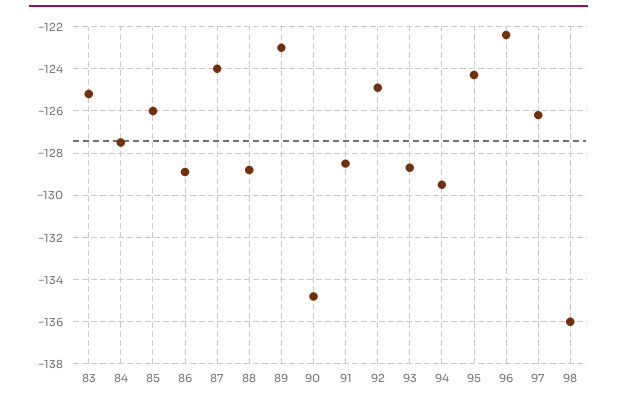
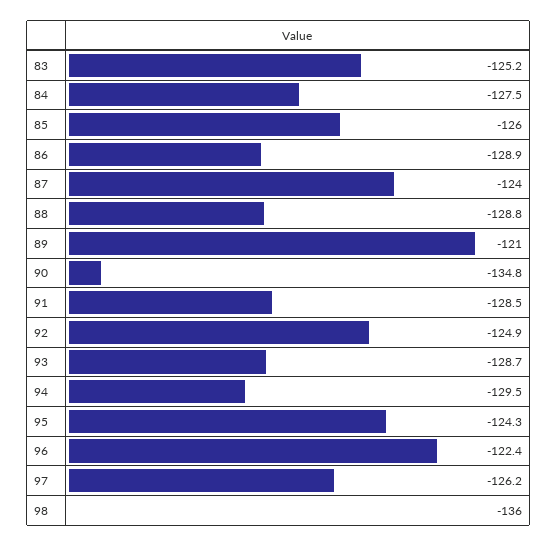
89: -123 -> -121

